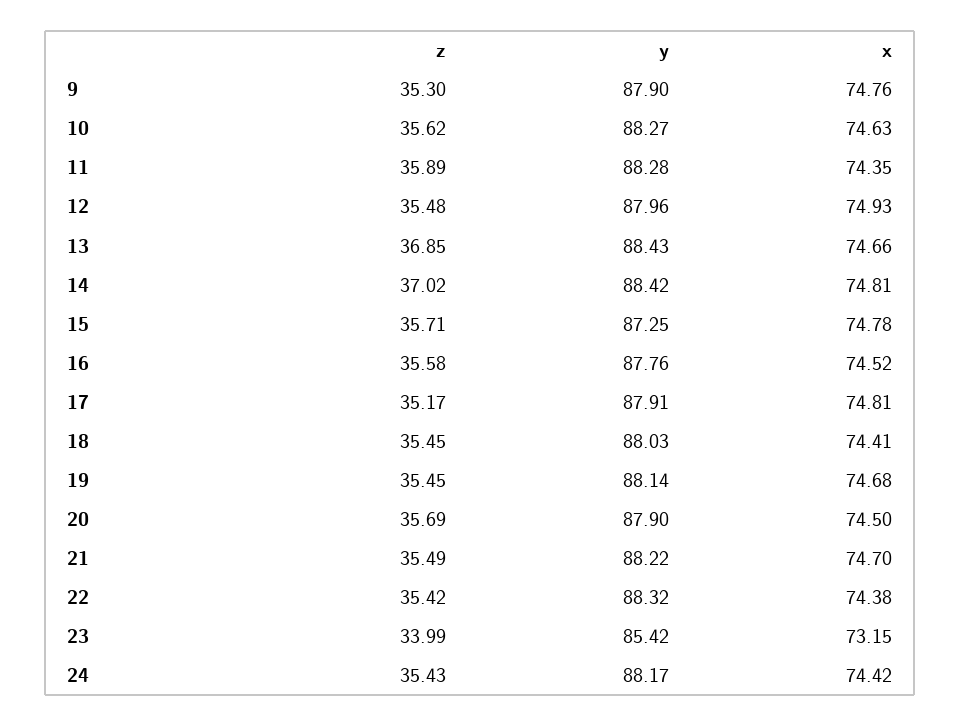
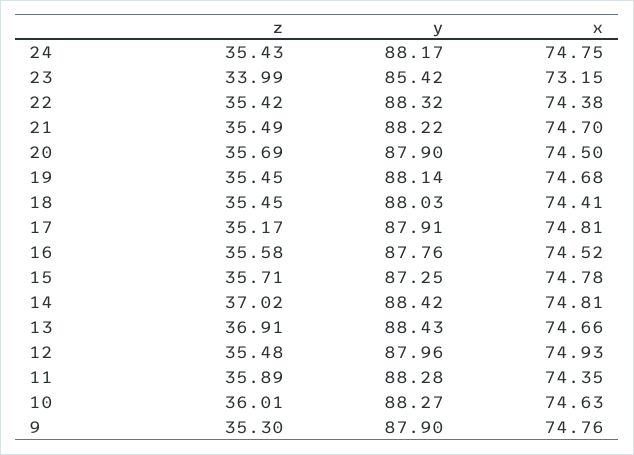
z, 10: 35.62 -> 36.01
z, 13: 36.85 -> 36.91
x, 24: 74.42 -> 74.75

